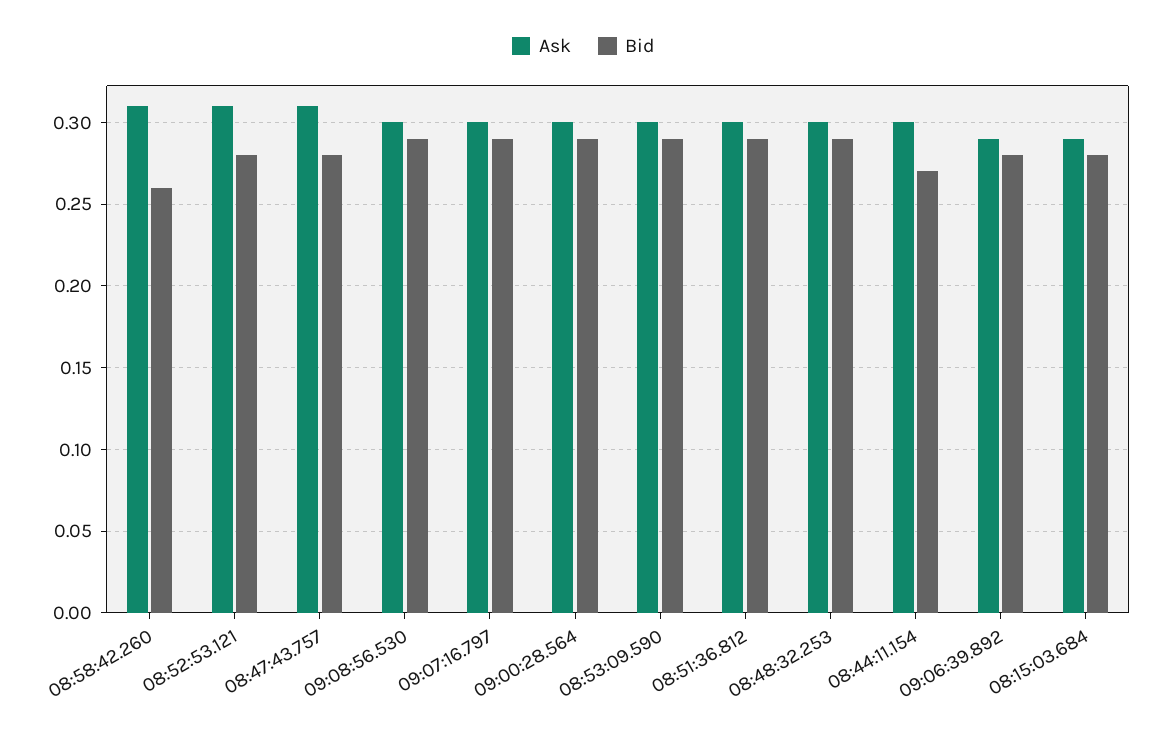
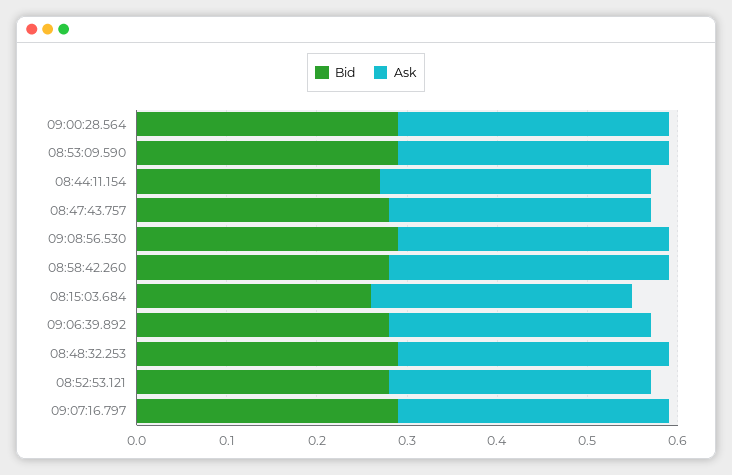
Bid, 08:58:42.260: 0.26 -> 0.28
Ask, 08:52:53.121: 0.31 -> 0.29
Ask, 08:47:43.757: 0.31 -> 0.29
Ask, 08:51:36.812: 0.3 -> none
Bid, 08:51:36.812: 0.29 -> none
Bid, 08:15:03.684: 0.28 -> 0.26

